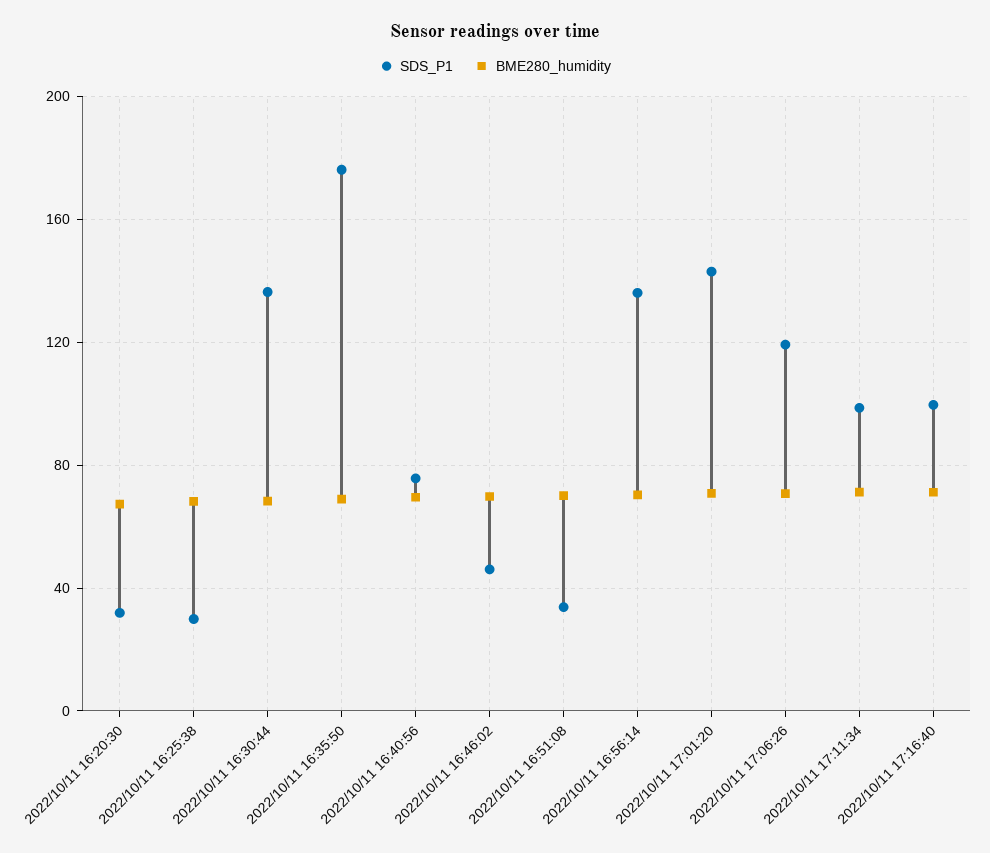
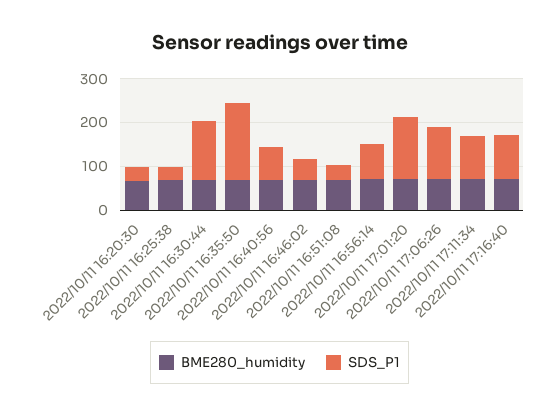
SDS_P1, 2022/10/11 16:56:14: 135 -> 80

